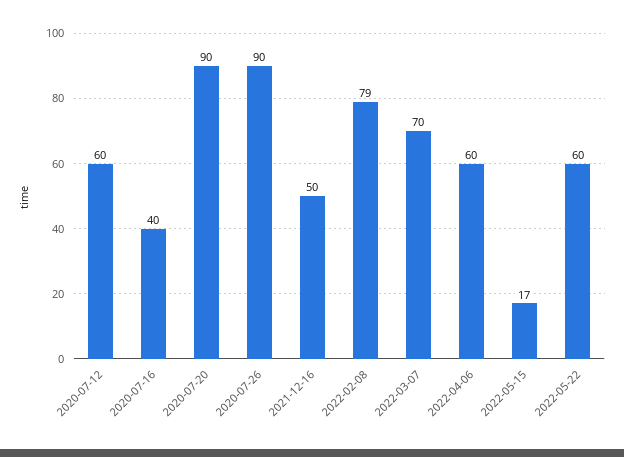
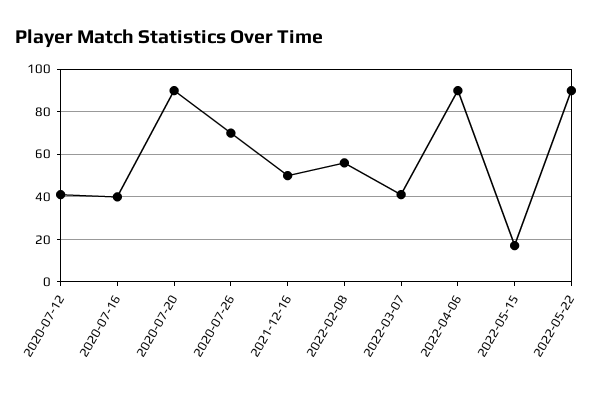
2020-07-12: 60 -> 40
2020-07-26: 90 -> 70
2022-02-08: 79 -> 55
2022-03-07: 70 -> 40
2022-04-06: 60 -> 90
2022-05-22: 60 -> 90

